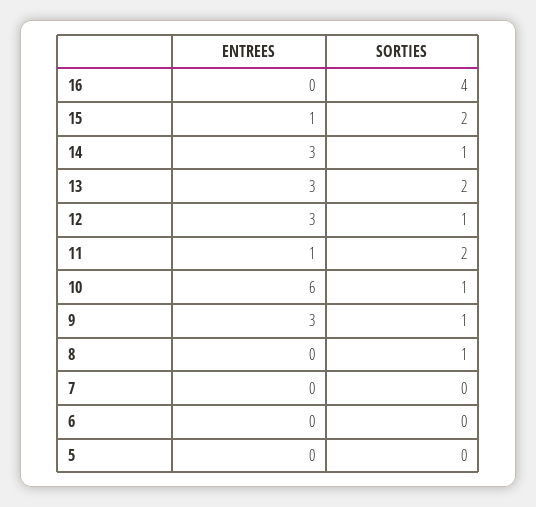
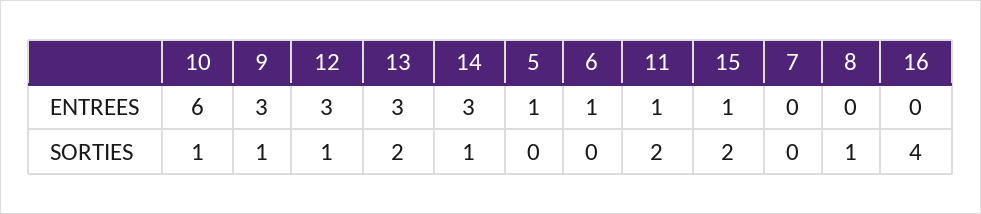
ENTREES, 6: 0 -> 1
ENTREES, 5: 0 -> 1

